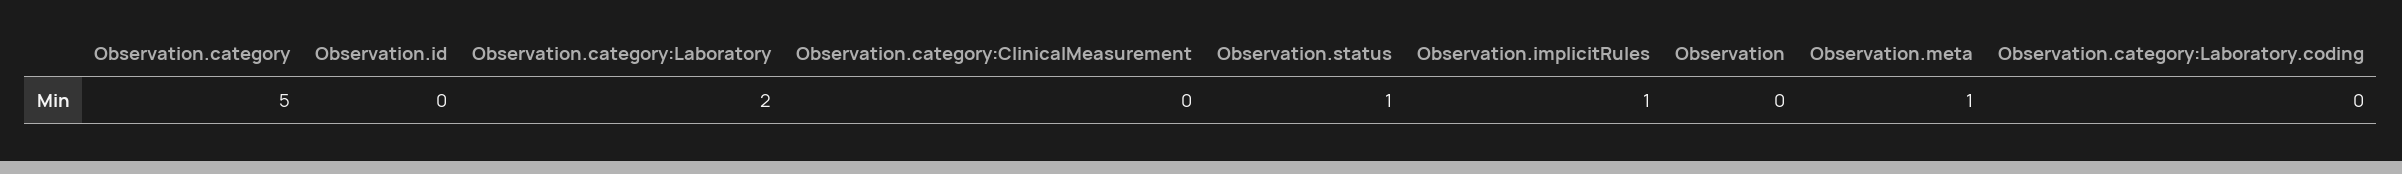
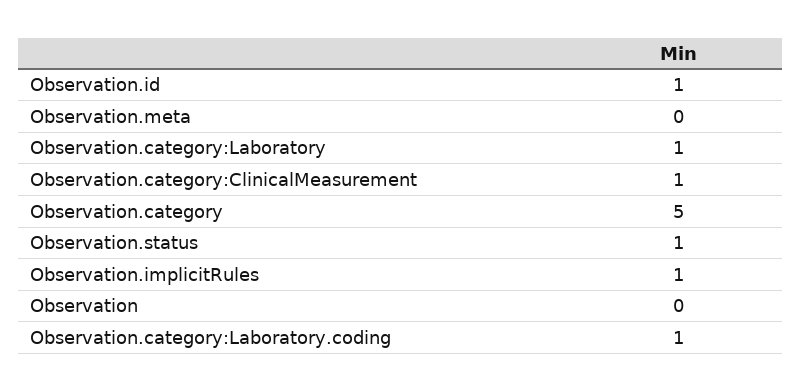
Observation.id: 0 -> 1
Observation.category:Laboratory: 2 -> 1
Observation.category:ClinicalMeasurement: 0 -> 1
Observation.meta: 1 -> 0
Observation.category:Laboratory.coding: 0 -> 1

